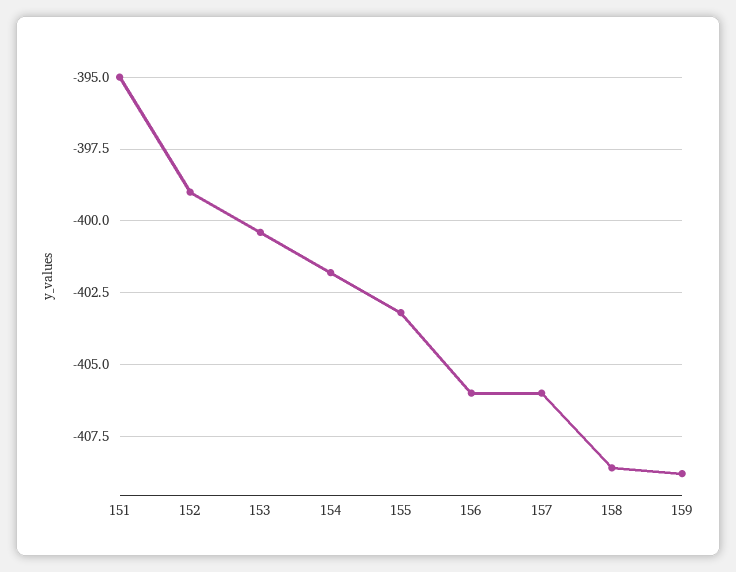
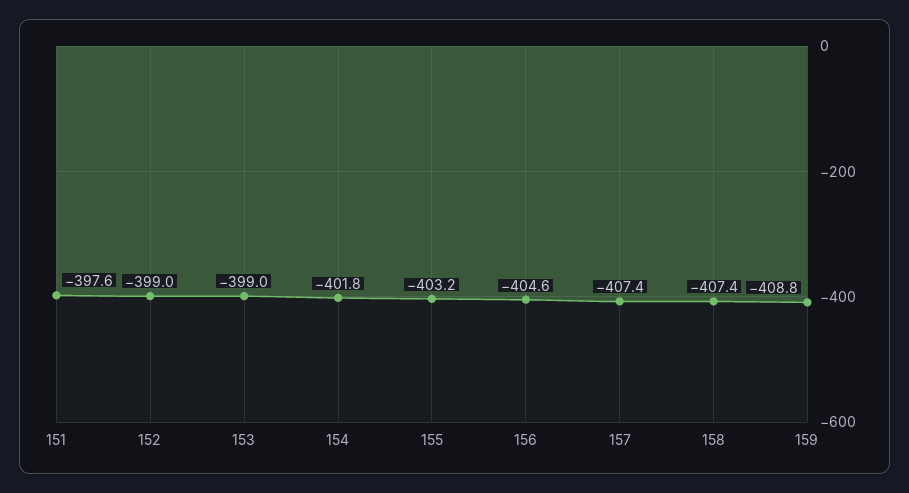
151: -395 -> -397.6
153: -400.5 -> -399
156: -406 -> -404.6
157: -406 -> -407.4
158: -408.5 -> -407.4

